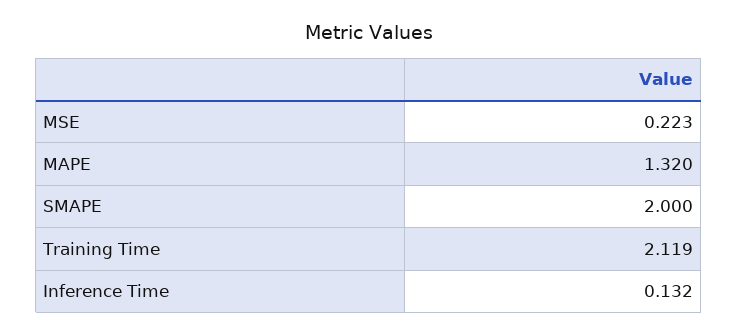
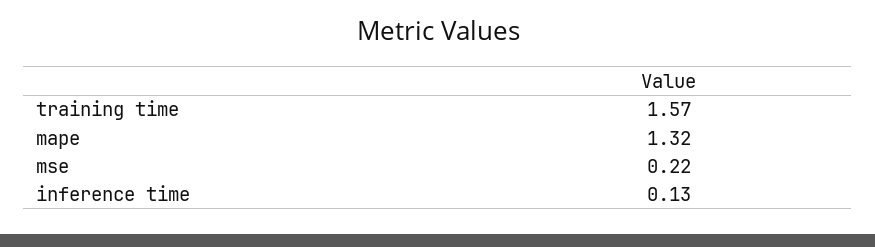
SMAPE: 2 -> none
Training Time: 2.119 -> 1.57

